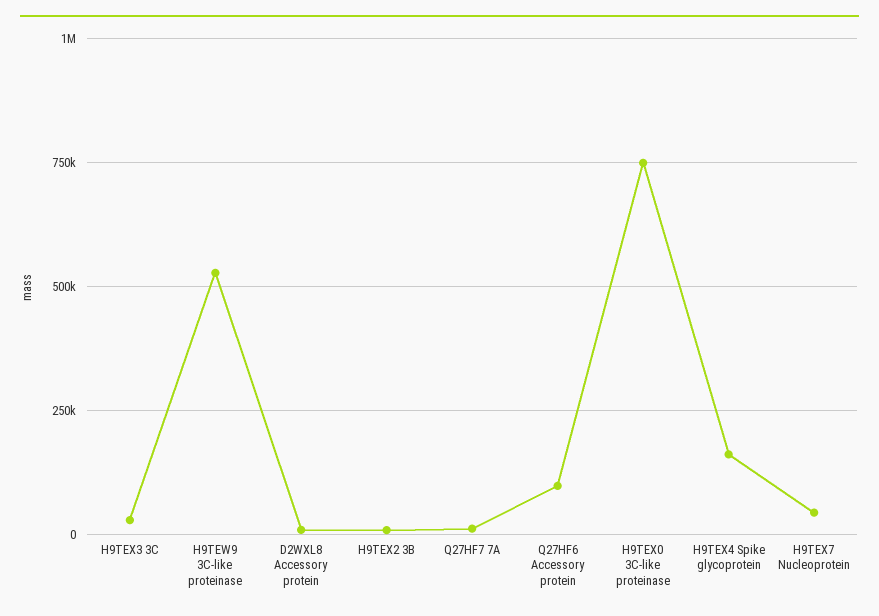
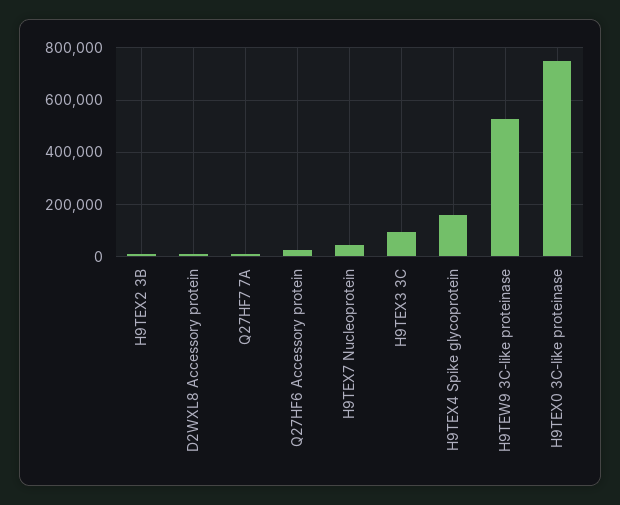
H9TEX3 3C: 25000 -> 100000
Q27HF6 Accessory protein: 100000 -> 25000

